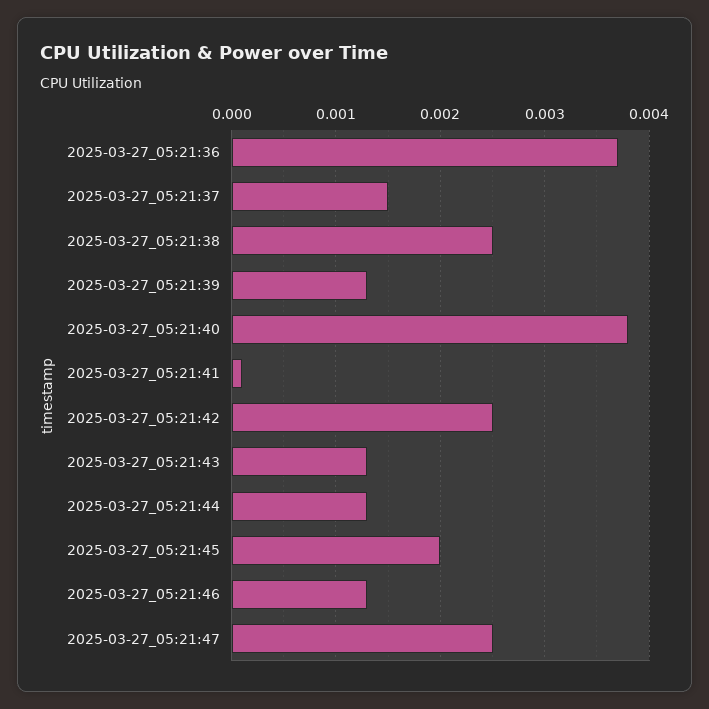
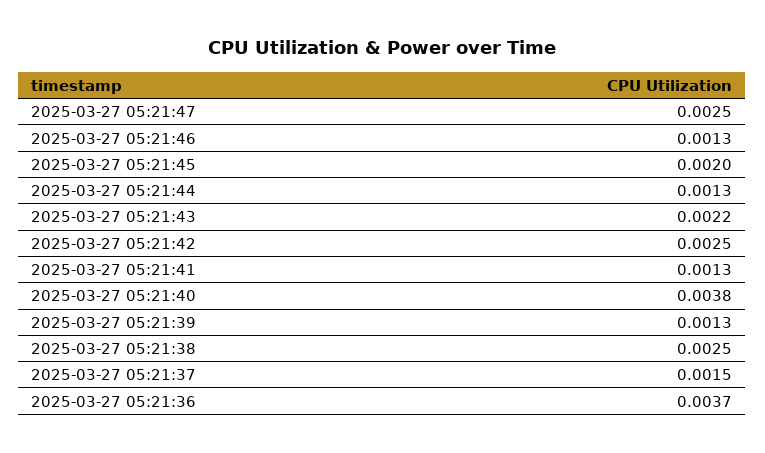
2025-03-27_05:21:41: 0.0001 -> 0.0013
2025-03-27_05:21:43: 0.0013 -> 0.0022

